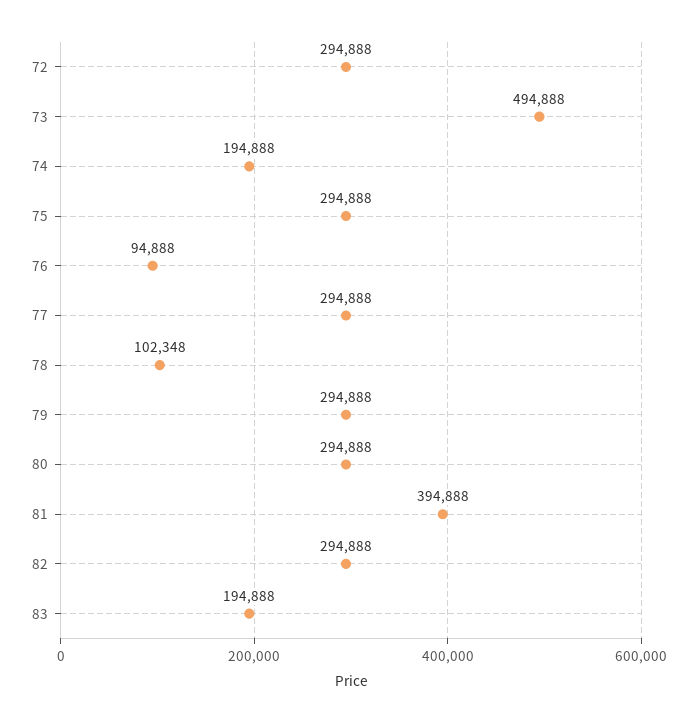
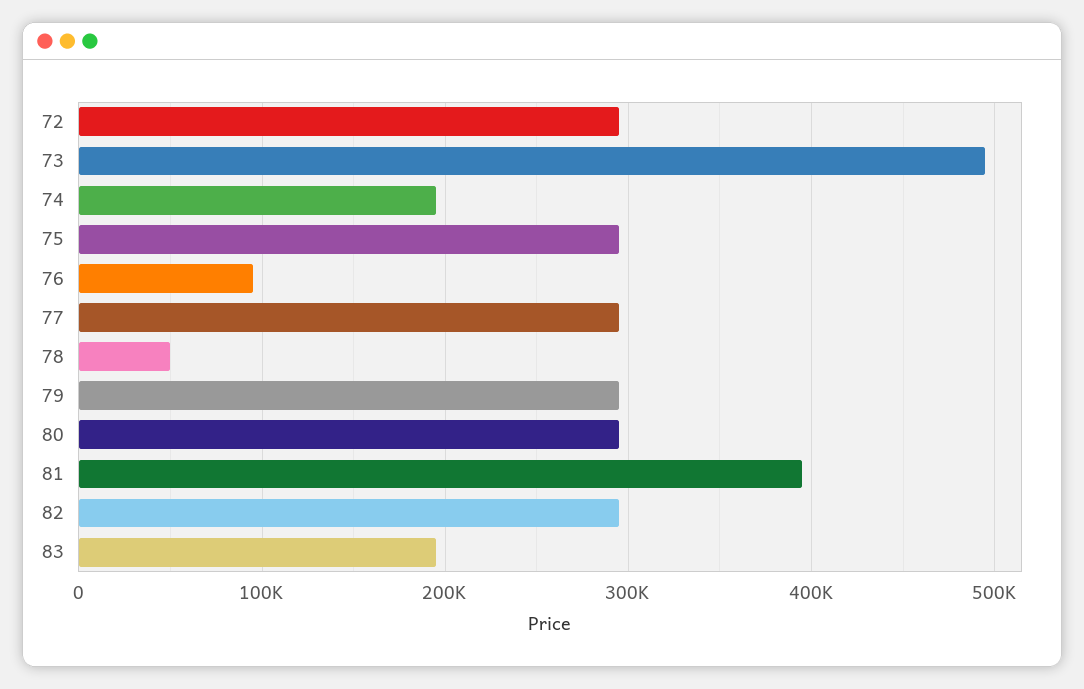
78: 102348 -> 50000

